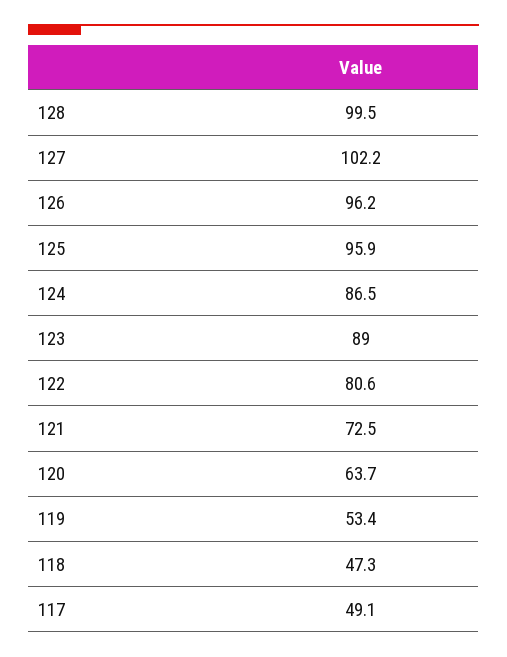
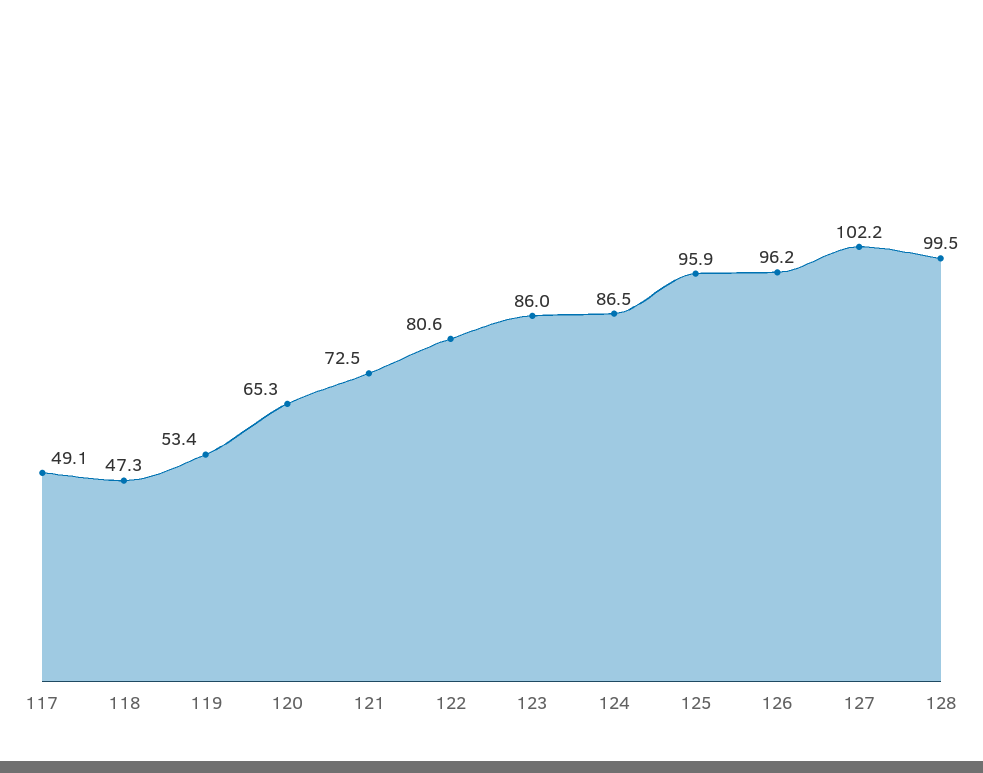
123: 89 -> 86
120: 63.7 -> 65.3

